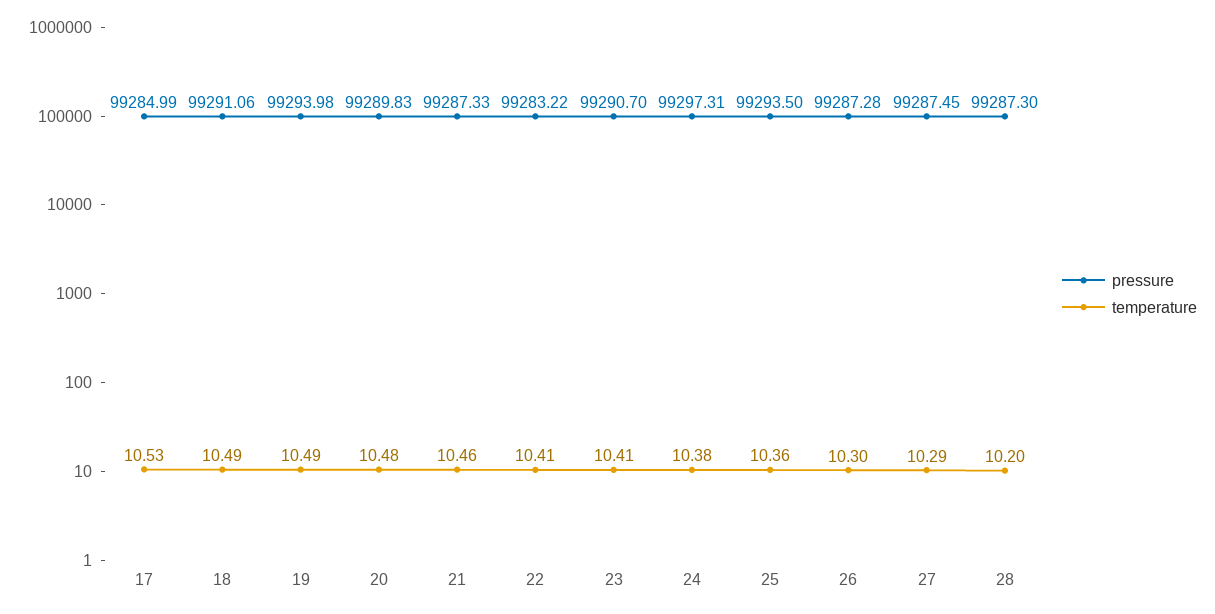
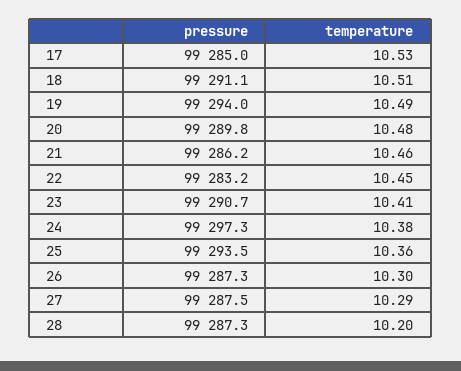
temperature, 18: 10.49 -> 10.51
pressure, 21: 99287.33 -> 99286.2
temperature, 22: 10.41 -> 10.45

